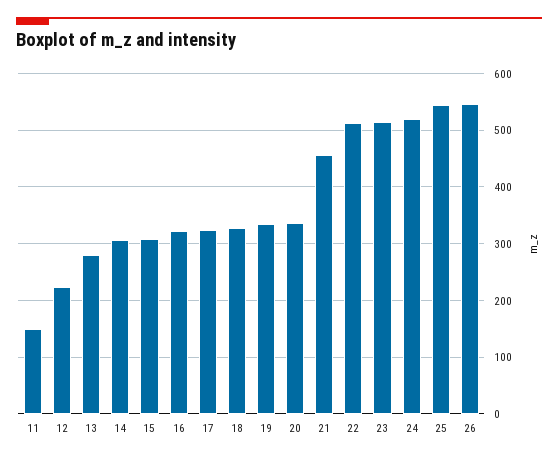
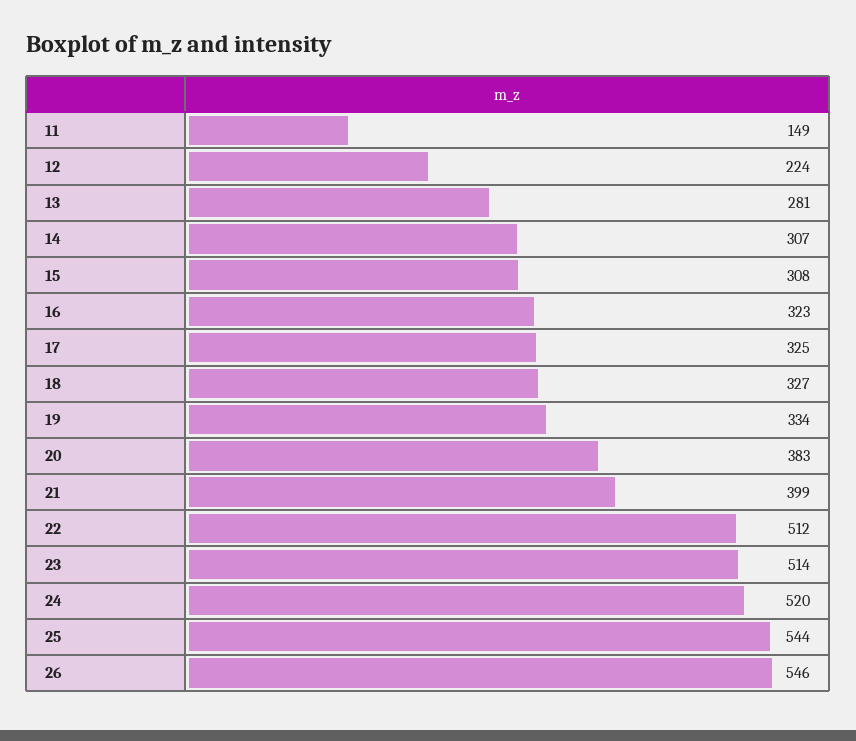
20: 340 -> 383
21: 460 -> 399

